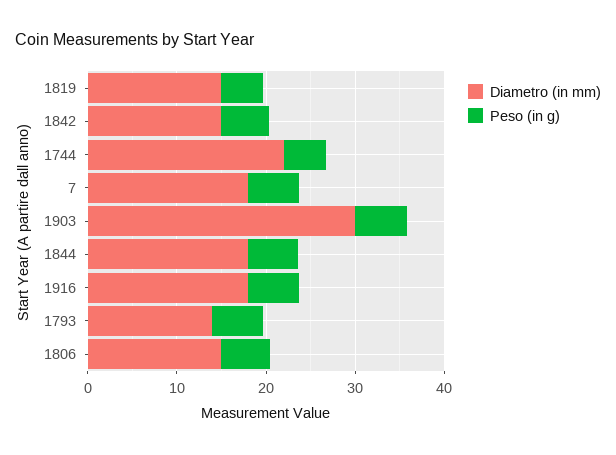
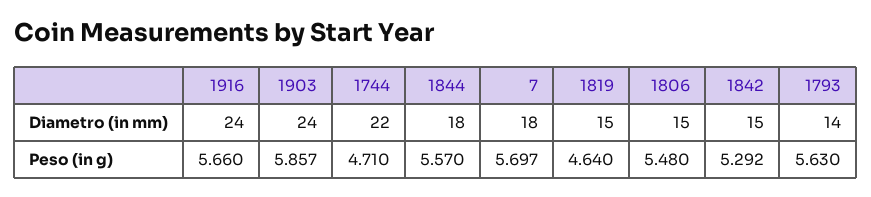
Diametro (in mm), 1903: 30 -> 24
Diametro (in mm), 1916: 18 -> 24

